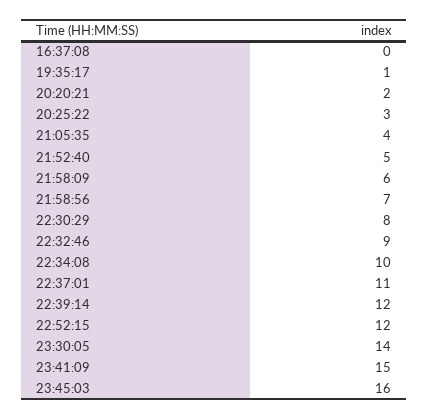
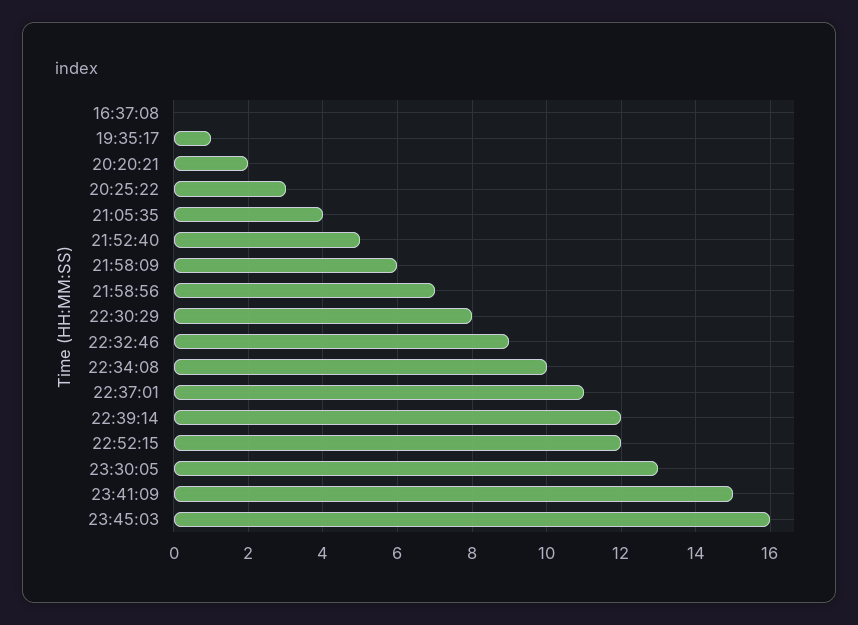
23:30:05: 14 -> 13

